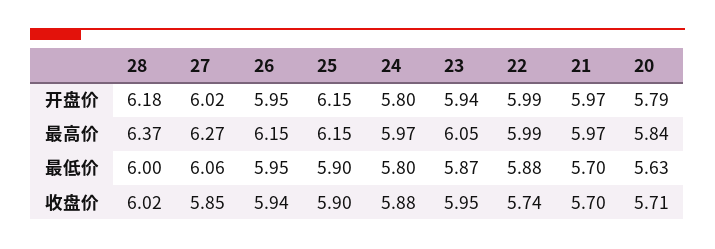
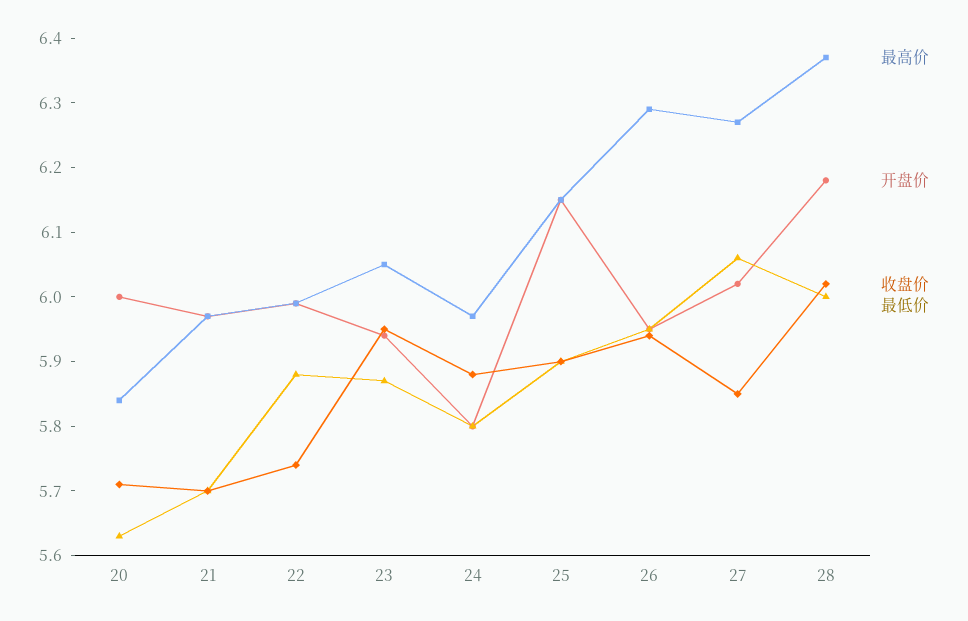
开盘价, 20: 5.79 -> 6
最高价, 26: 6.15 -> 6.3

